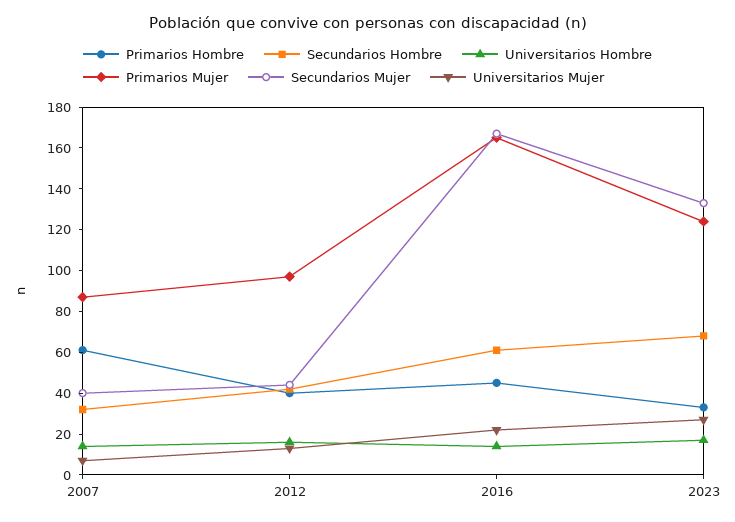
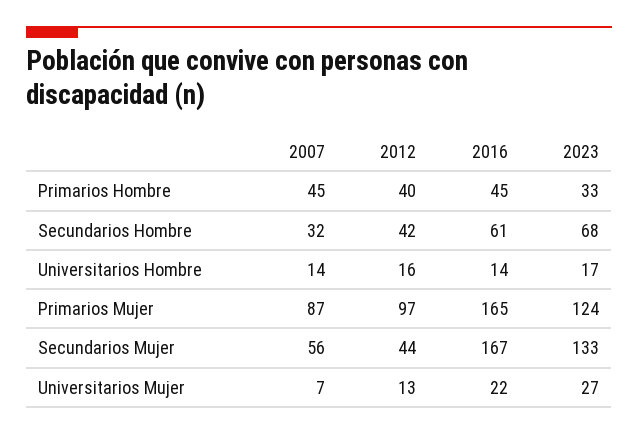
Primarios Hombre, 2007: 60 -> 45
Secundarios Mujer, 2007: 40 -> 56

